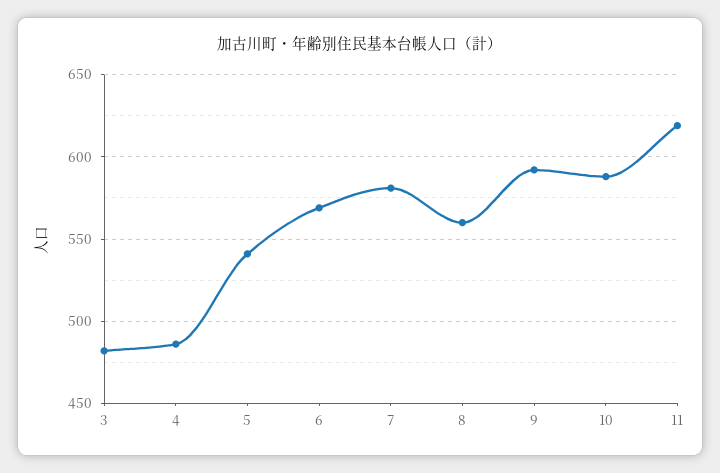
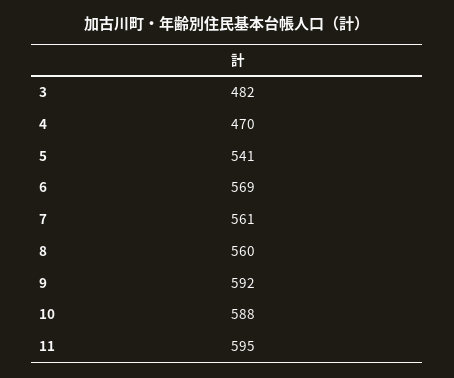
4: 485 -> 470
7: 580 -> 561
11: 620 -> 595

